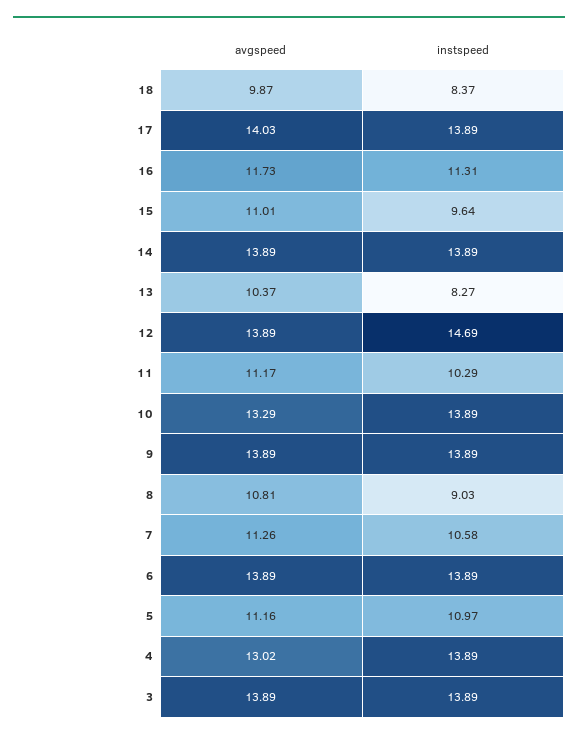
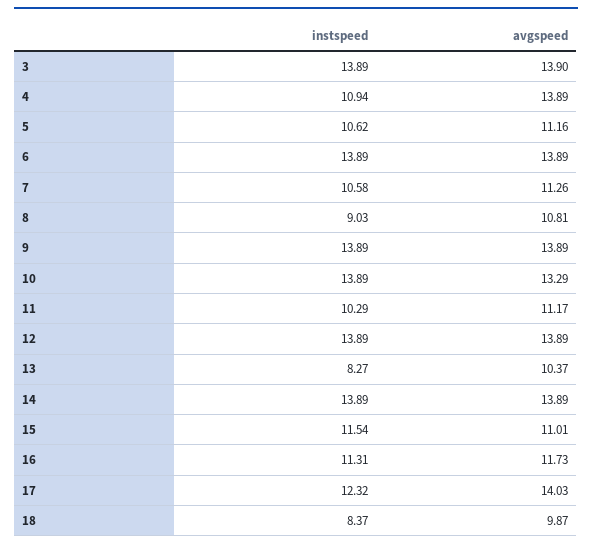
instspeed, 17: 13.89 -> 12.32
instspeed, 15: 9.64 -> 11.54
instspeed, 12: 14.69 -> 13.89
instspeed, 5: 10.97 -> 10.62
avgspeed, 4: 13.02 -> 13.89
instspeed, 4: 13.89 -> 10.94
avgspeed, 3: 13.89 -> 13.9

